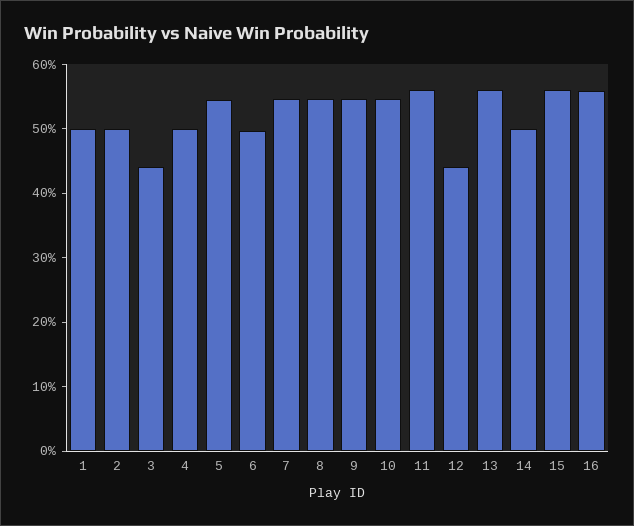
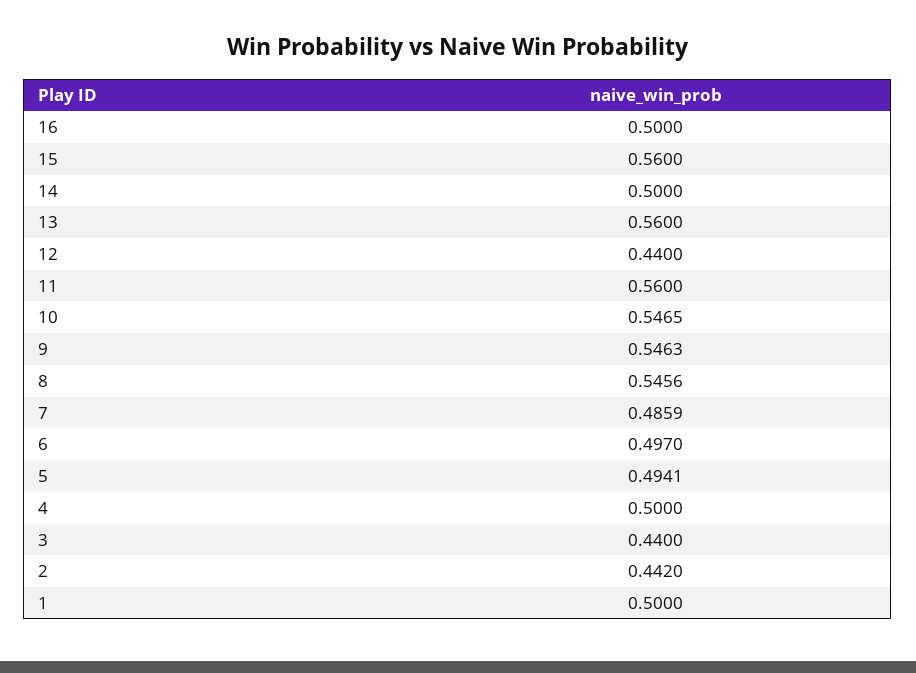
2: 0.5 -> 0.442
5: 0.54 -> 0.4941
7: 0.54 -> 0.4859
16: 0.56 -> 0.5

